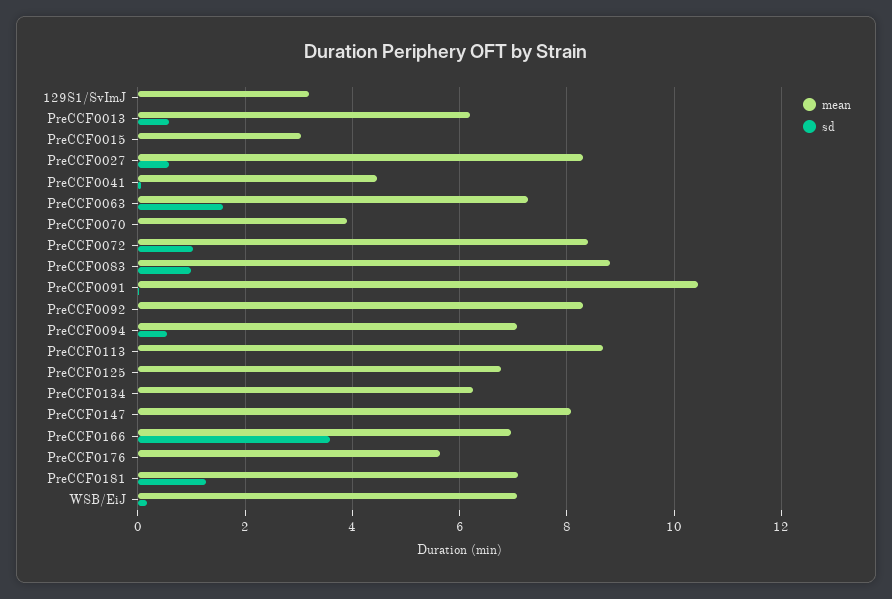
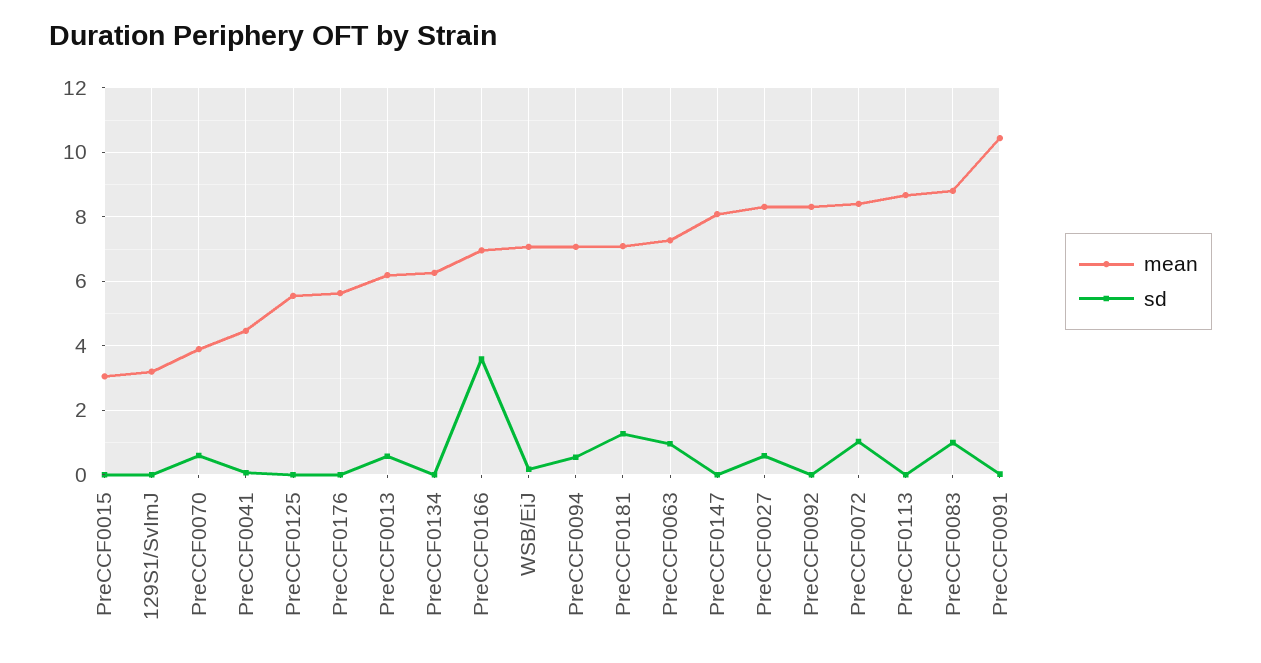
sd, PreCCF0063: 1.6 -> 1
sd, PreCCF0070: 0 -> 0.6
mean, PreCCF0125: 6.8 -> 5.6

